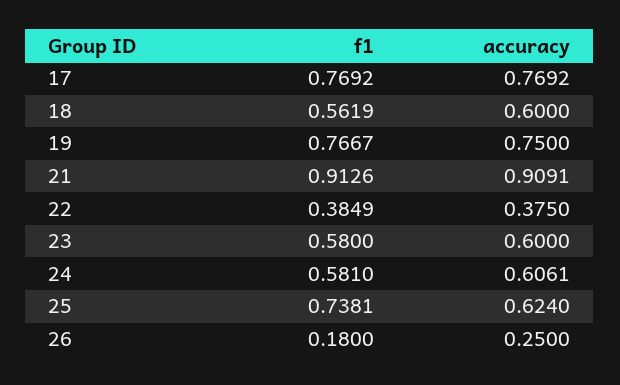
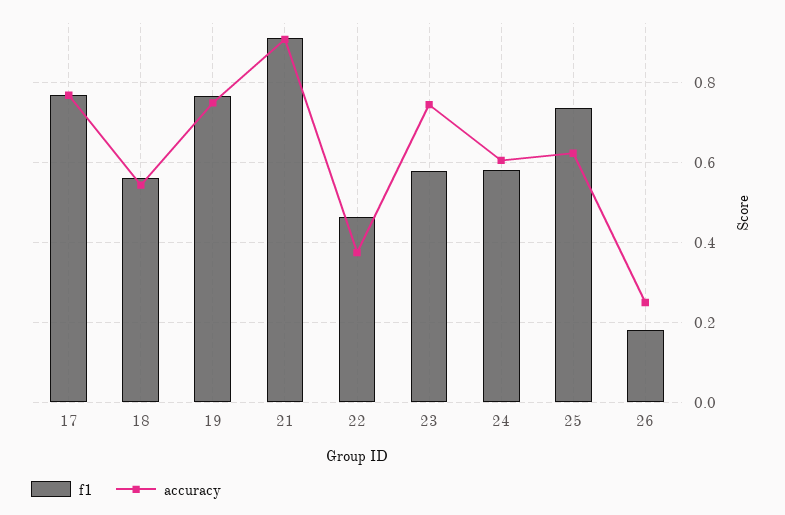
accuracy, 18: 0.6 -> 0.54
f1, 22: 0.3849 -> 0.46
accuracy, 23: 0.6 -> 0.74

